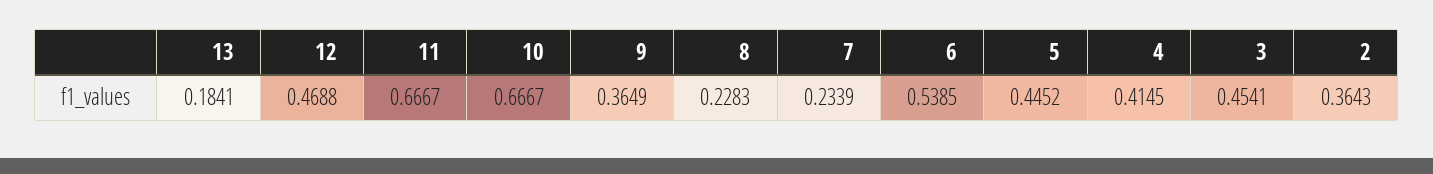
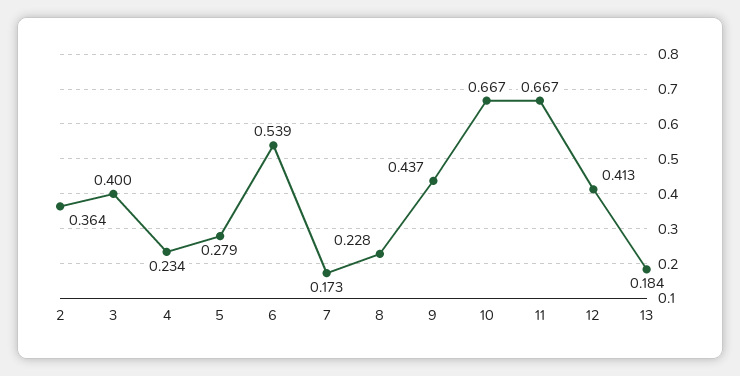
12: 0.4688 -> 0.413
9: 0.3649 -> 0.437
7: 0.2339 -> 0.173
5: 0.4452 -> 0.279
4: 0.4145 -> 0.234
3: 0.4541 -> 0.4

